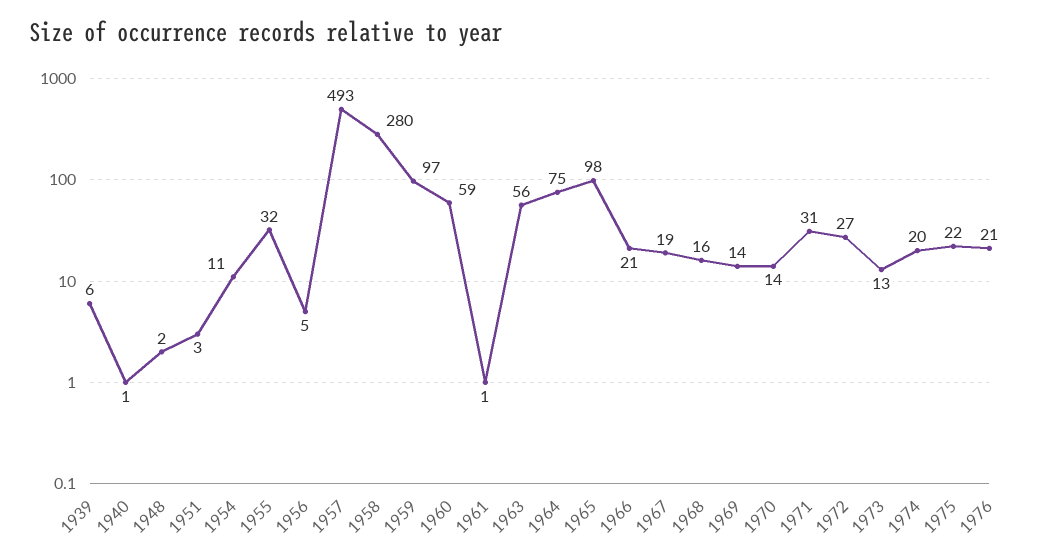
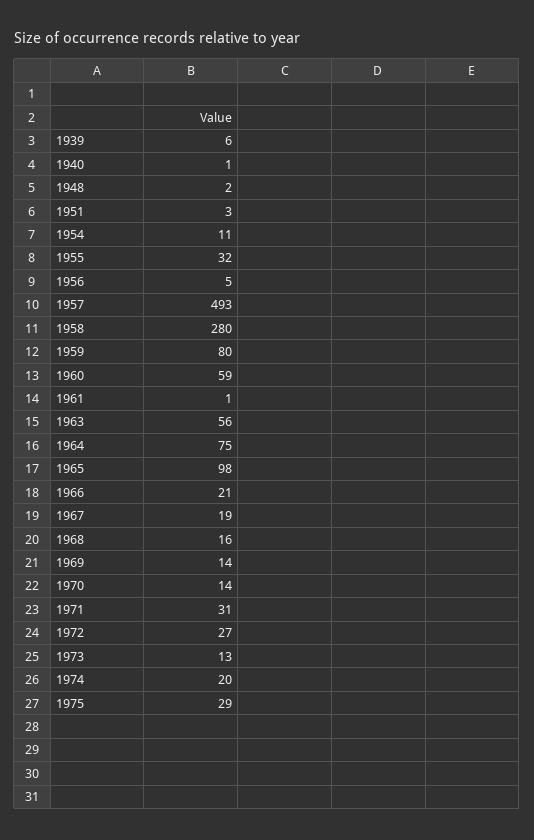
1959: 97 -> 80
1975: 22 -> 29
1976: 21 -> none

